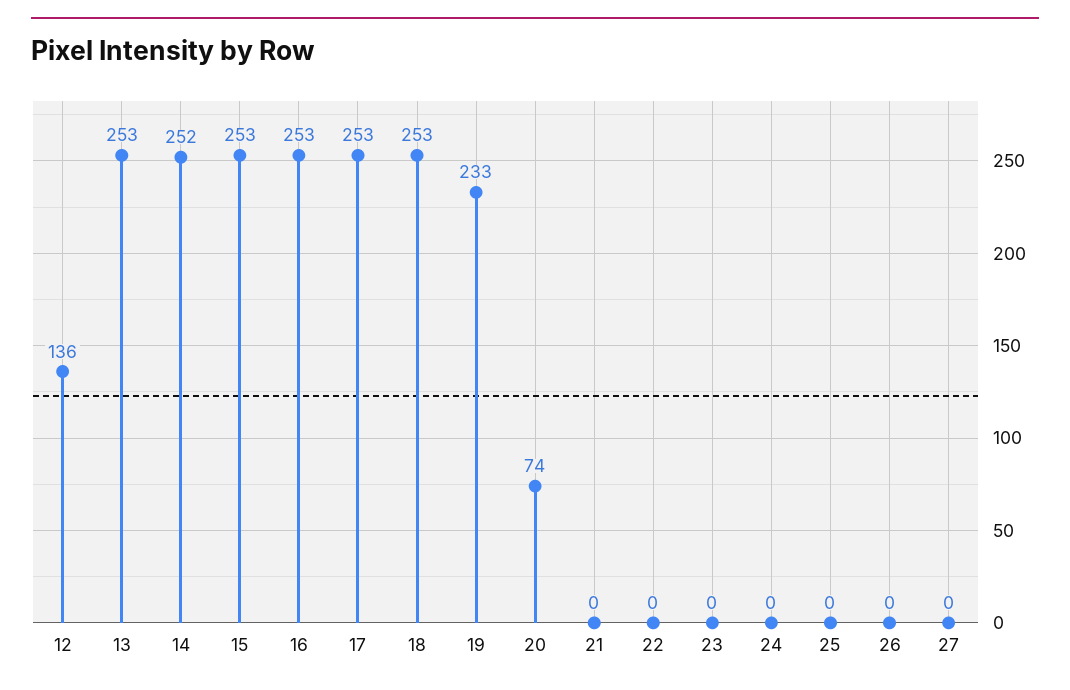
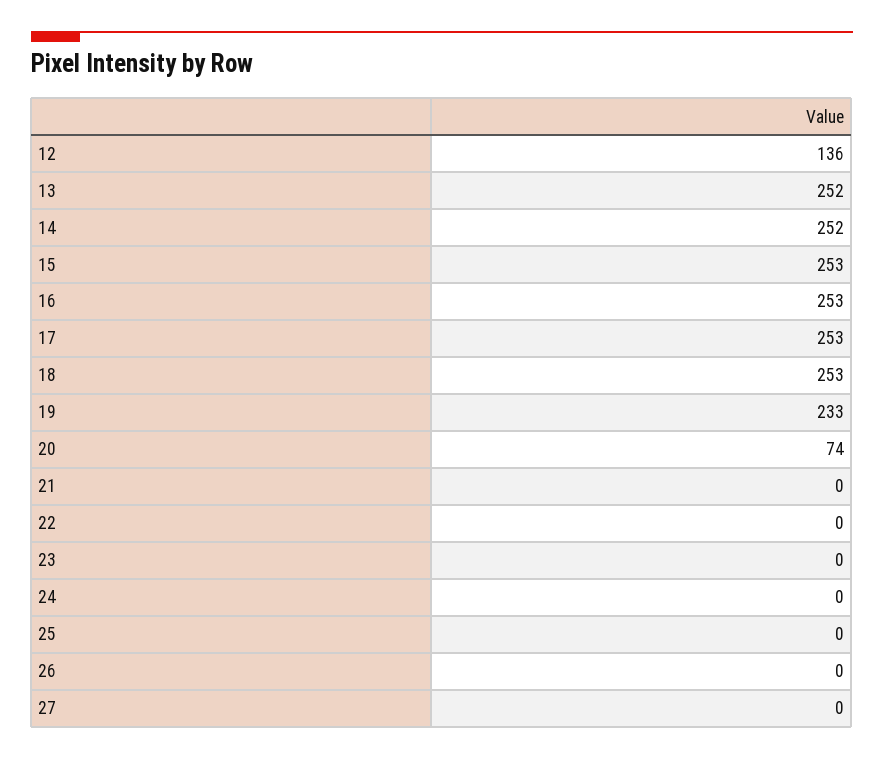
13: 253 -> 252

